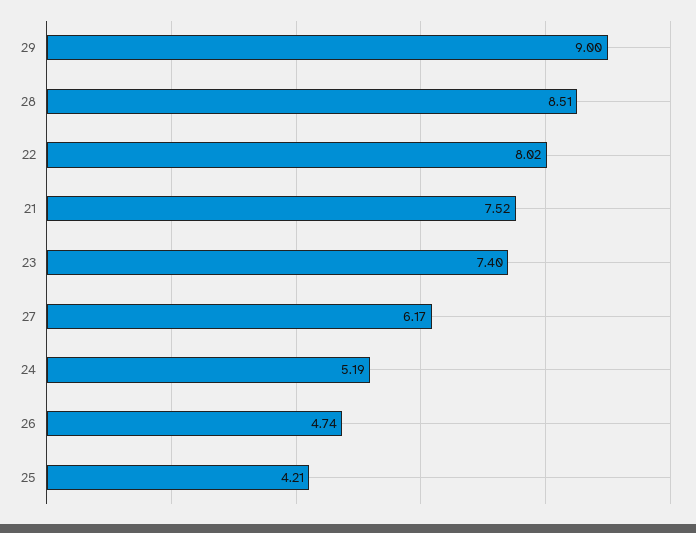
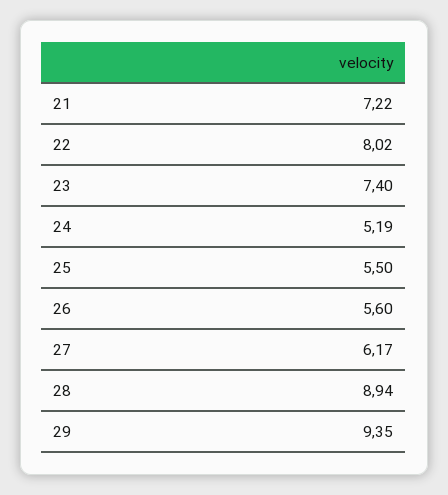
29: 9 -> 9.35
28: 8.51 -> 8.94
21: 7.52 -> 7.22
26: 4.74 -> 5.6
25: 4.21 -> 5.5

